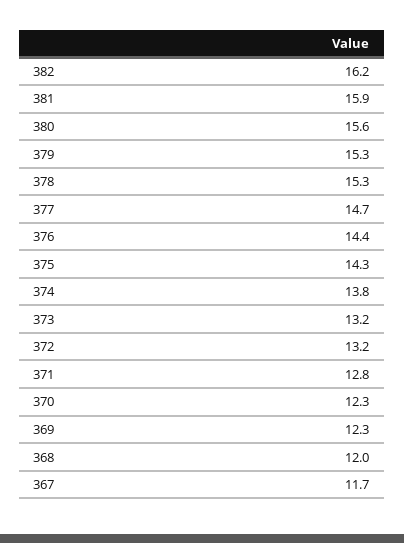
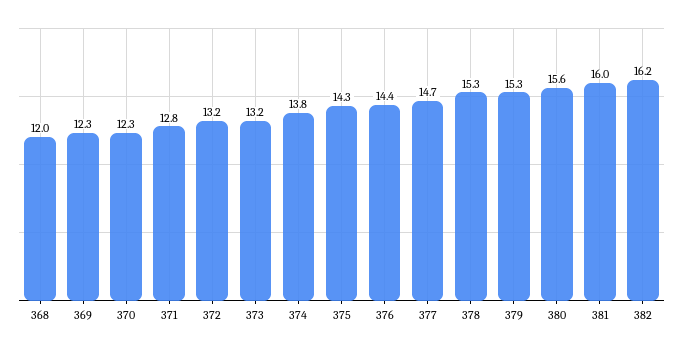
381: 15.9 -> 16
367: 11.7 -> none

